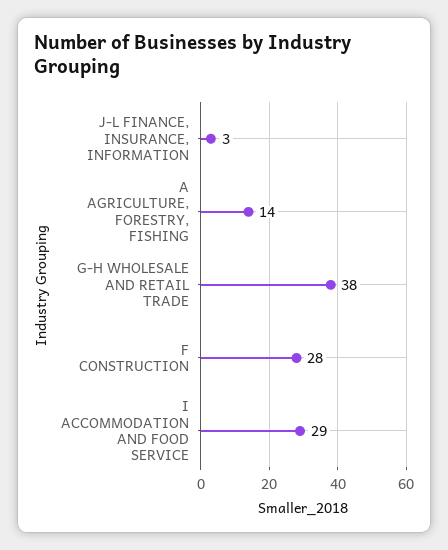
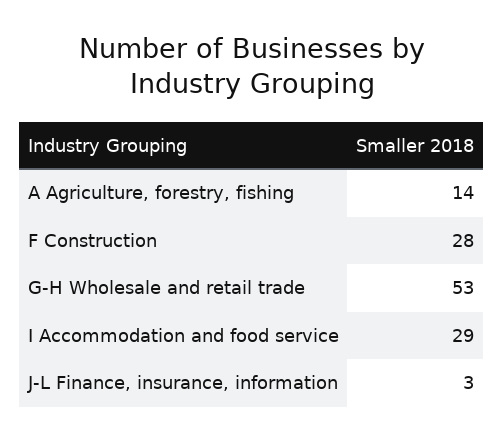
G-H WHOLESALE AND RETAIL TRADE: 38 -> 53

